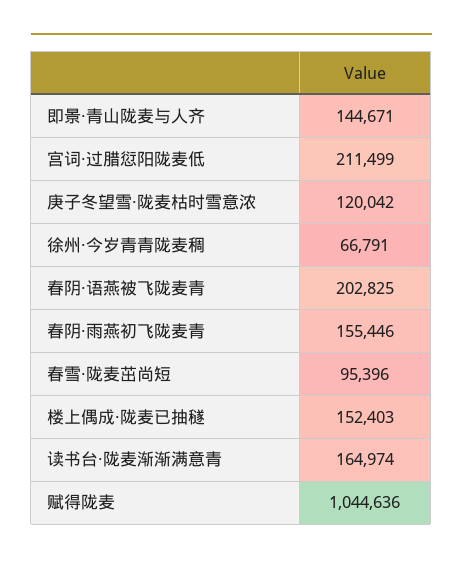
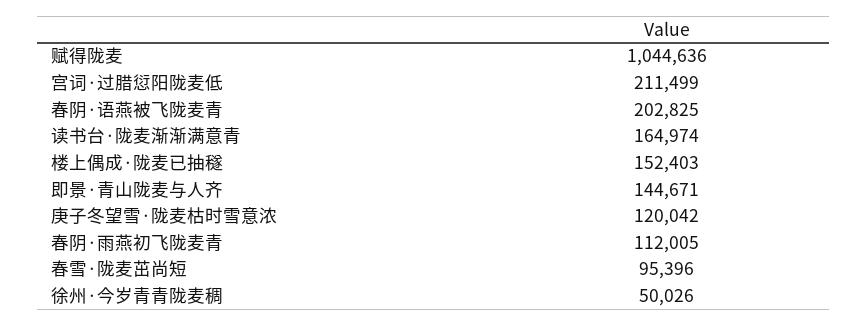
徐州·今岁青青陇麦稠: 66791 -> 50026
春阴·雨燕初飞陇麦青: 155446 -> 112005

